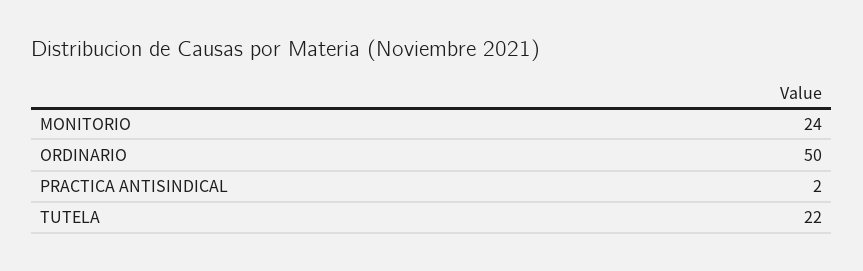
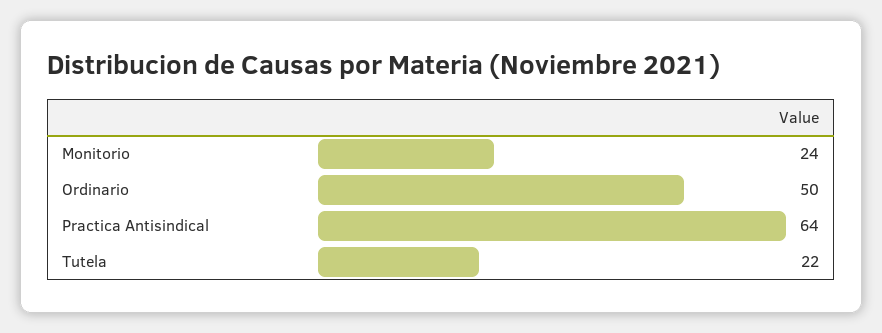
PRACTICA ANTISINDICAL: 2 -> 64

